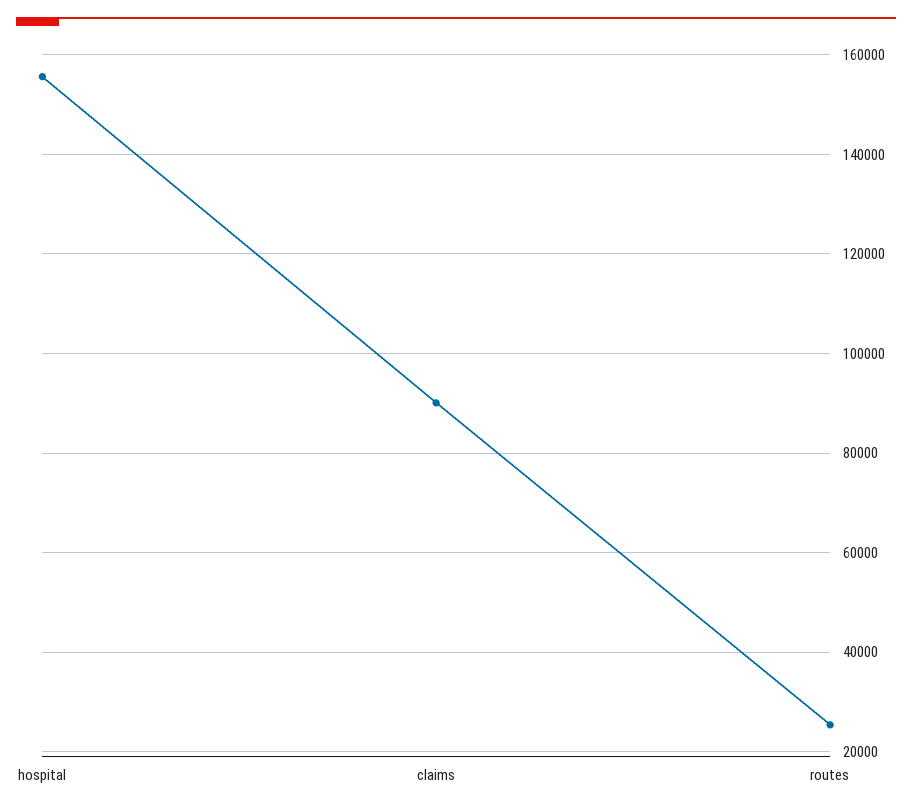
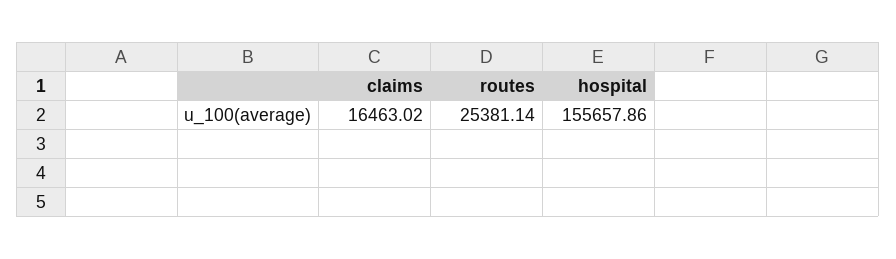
claims: 90000 -> 16463.02

